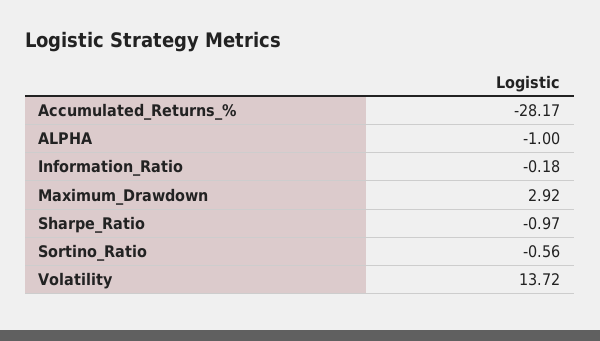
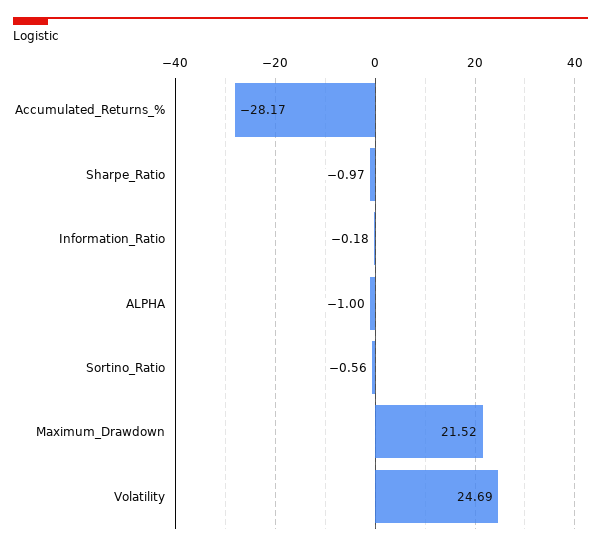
Maximum_Drawdown: 2.92 -> 21.52
Volatility: 13.72 -> 24.69

